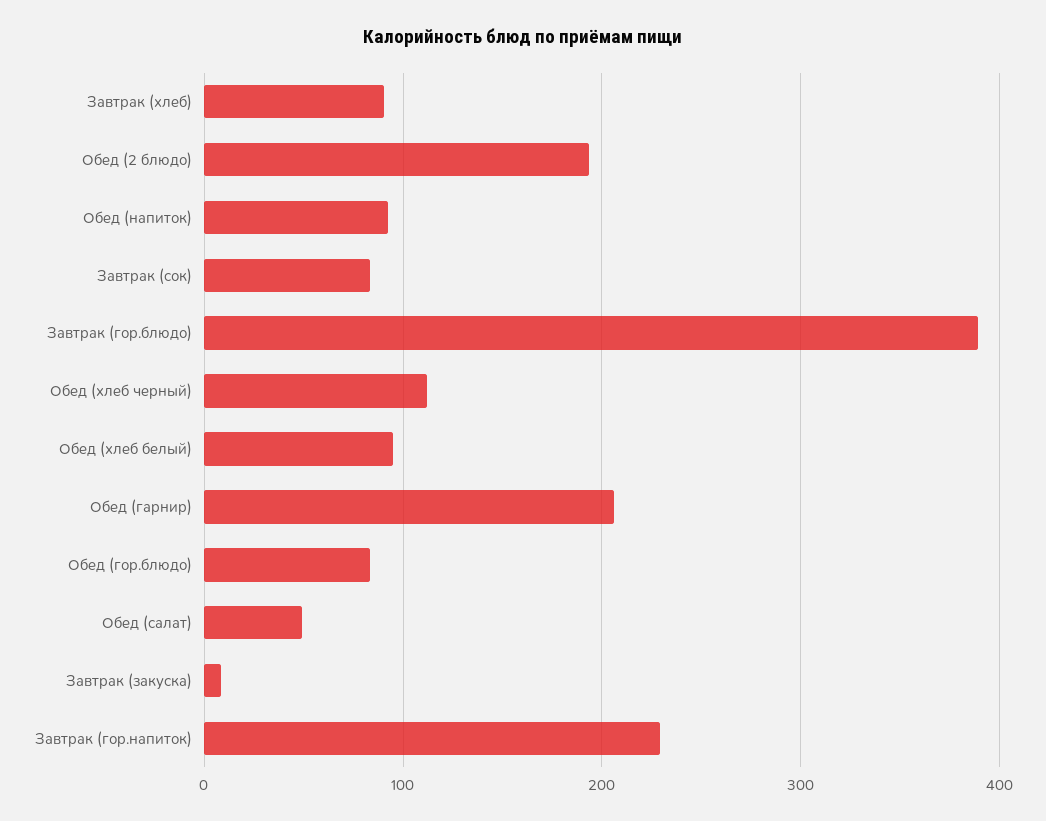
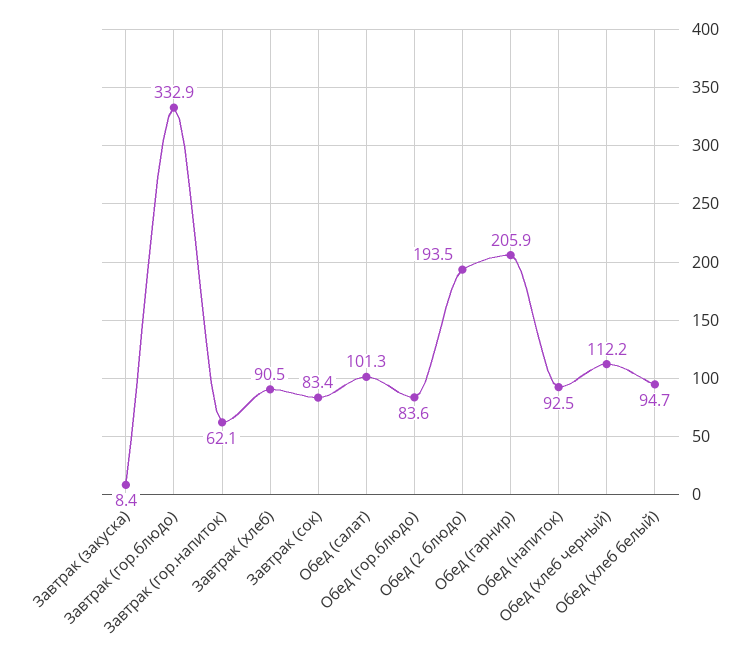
Завтрак (гор.блюдо): 390 -> 332.9
Обед (салат): 50 -> 101.3
Завтрак (гор.напиток): 230 -> 62.1

